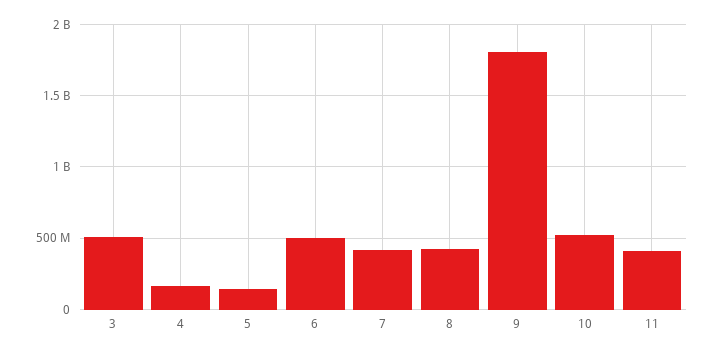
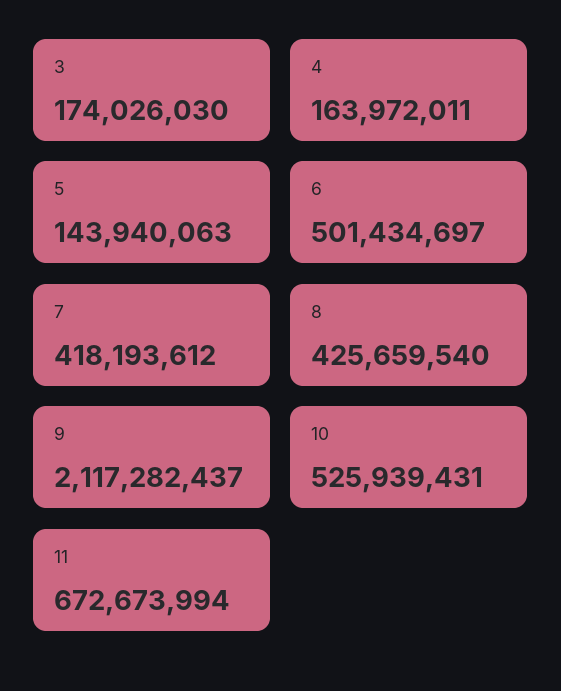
3: 500000000 -> 174026030
9: 1800000000 -> 2117282437
11: 400000000 -> 672673994

